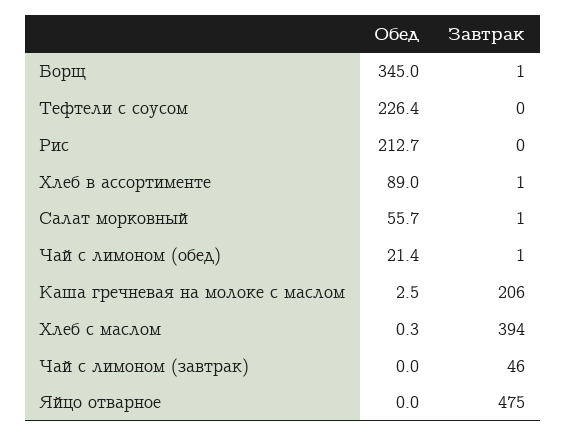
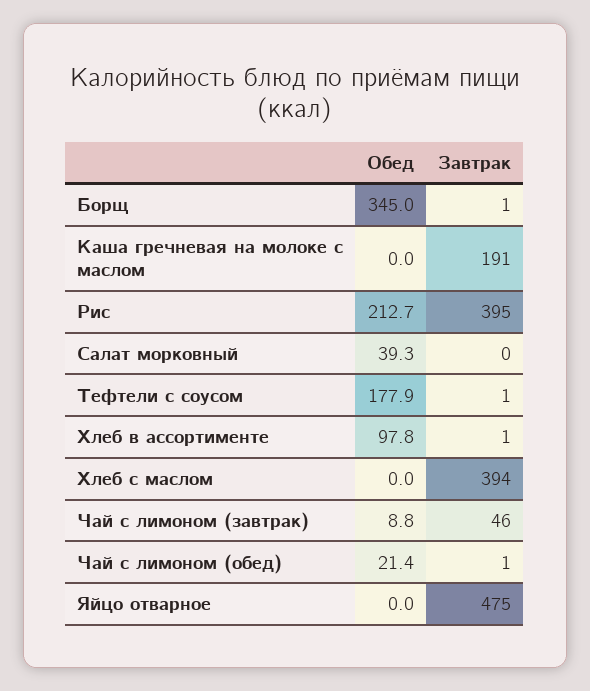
Обед, Тефтели с соусом: 226.4 -> 177.9
Завтрак, Тефтели с соусом: 0 -> 1
Завтрак, Рис: 0 -> 395
Обед, Хлеб в ассортименте: 89 -> 97.8
Обед, Салат морковный: 55.7 -> 39.3
Завтрак, Салат морковный: 1 -> 0
Обед, Каша гречневая на молоке с маслом: 2.5 -> 0
Завтрак, Каша гречневая на молоке с маслом: 206 -> 191
Обед, Хлеб с маслом: 0.3 -> 0
Обед, Чай с лимоном (завтрак): 0 -> 8.8

